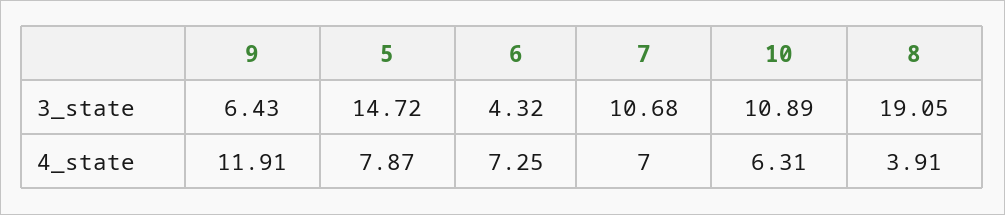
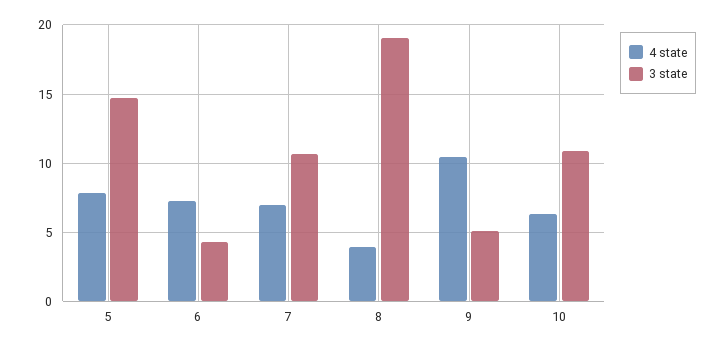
3_state, 9: 6.43 -> 5
4_state, 9: 11.91 -> 10.5

